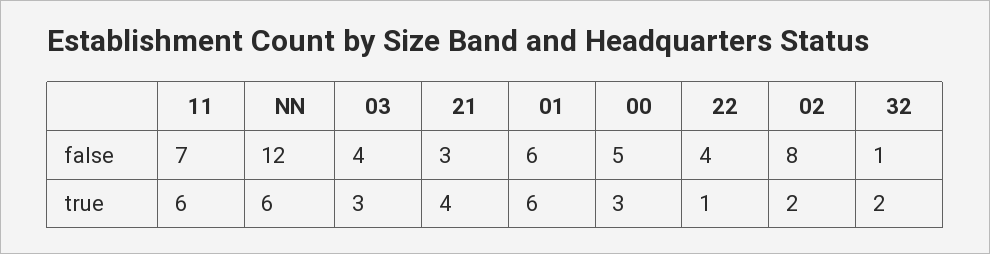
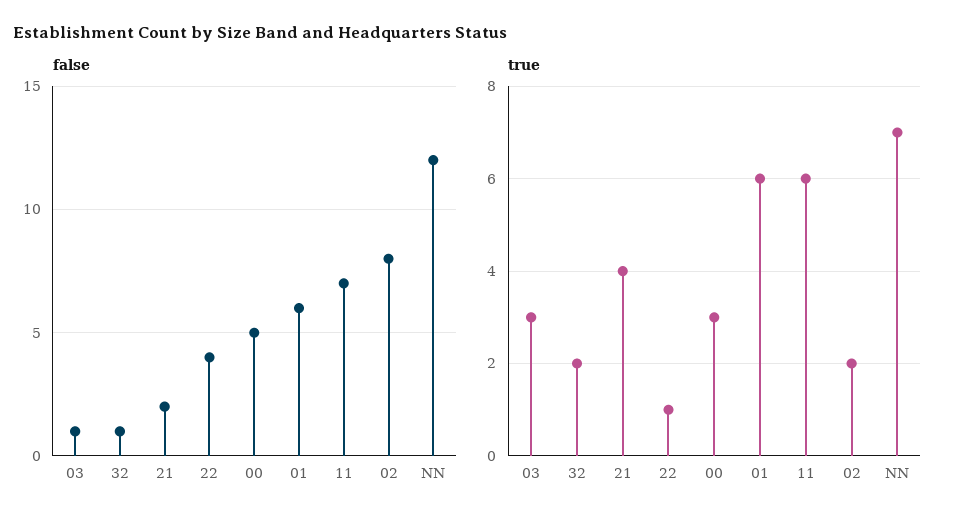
false, 03: 4 -> 1
false, 21: 3 -> 2
true, NN: 6 -> 7

